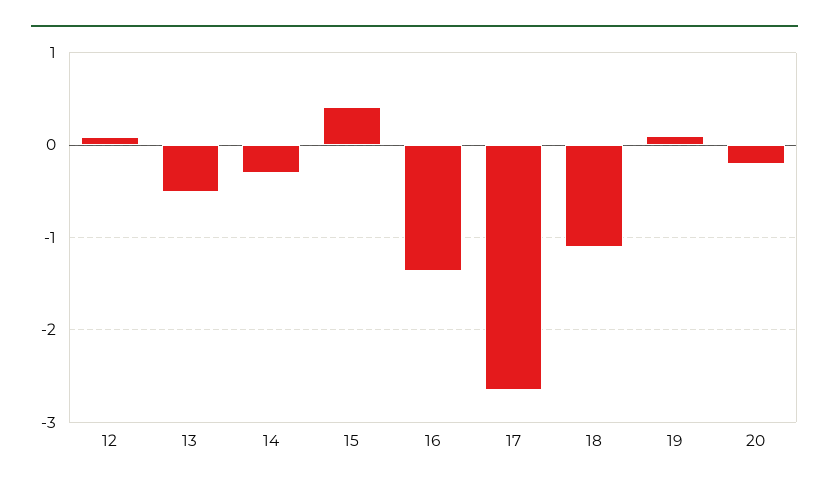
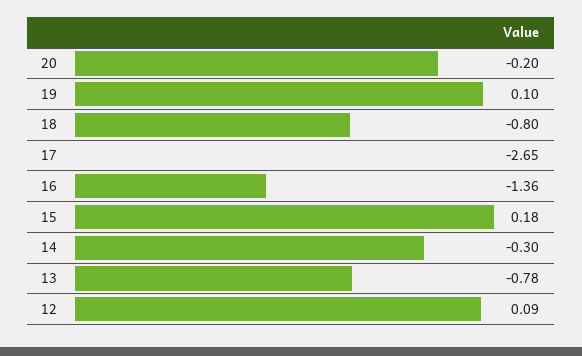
13: -0.5 -> -0.78
15: 0.4 -> 0.18
18: -1.1 -> -0.8

